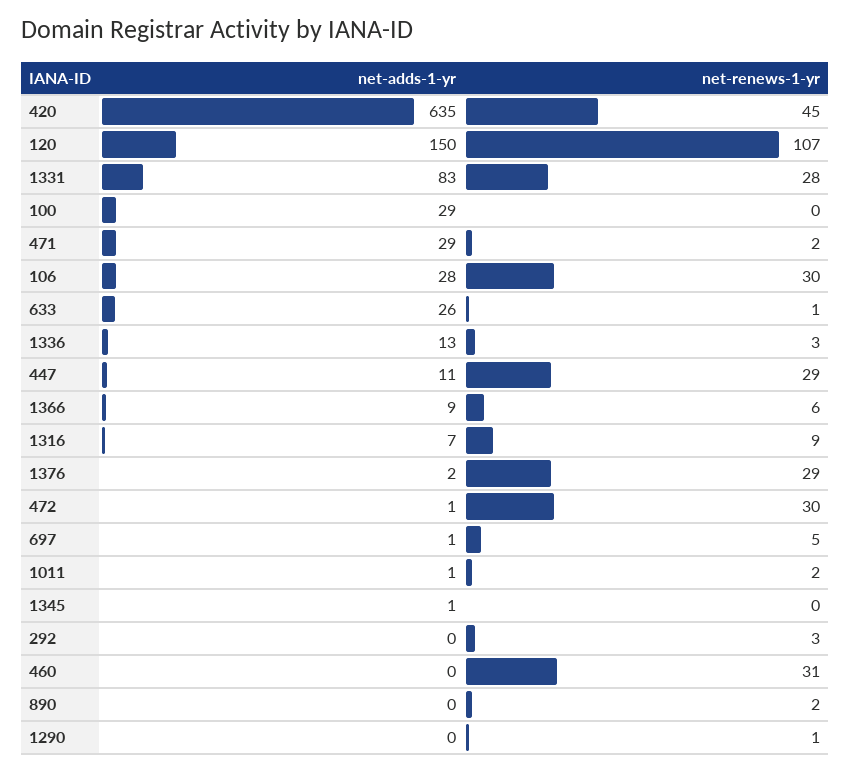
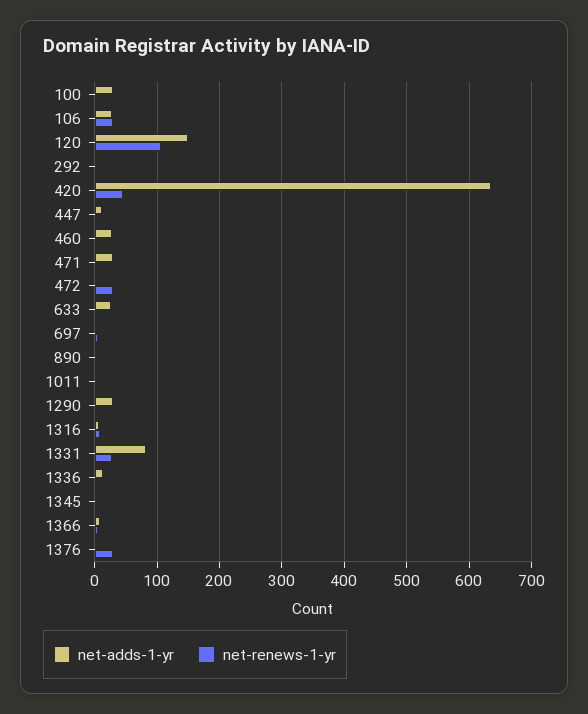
net-renews-1-yr, 447: 29 -> 0
net-adds-1-yr, 460: 0 -> 30
net-renews-1-yr, 460: 31 -> 0
net-adds-1-yr, 1290: 0 -> 30

